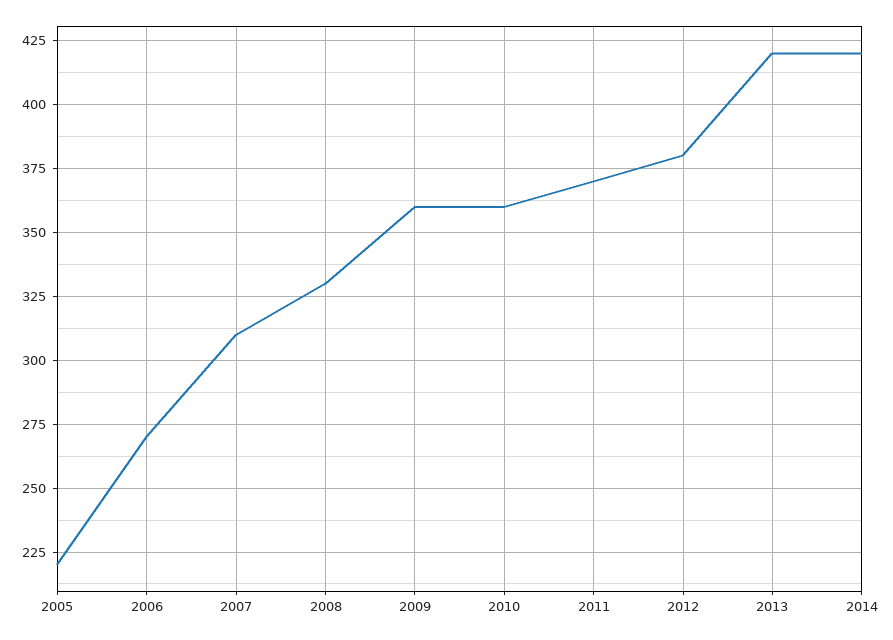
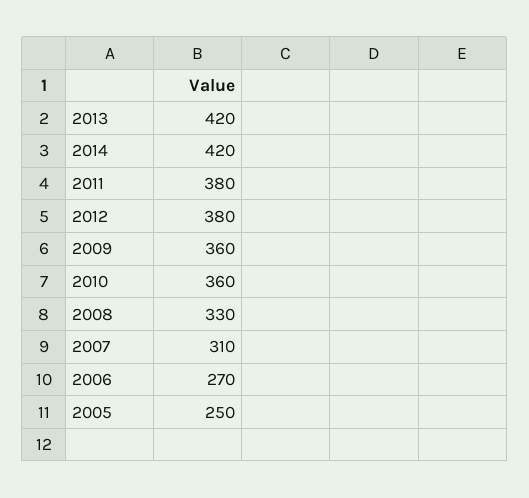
2005: 220 -> 250
2011: 370 -> 380

